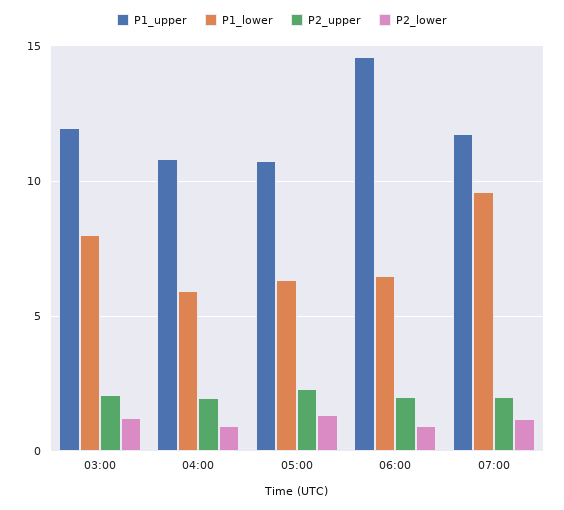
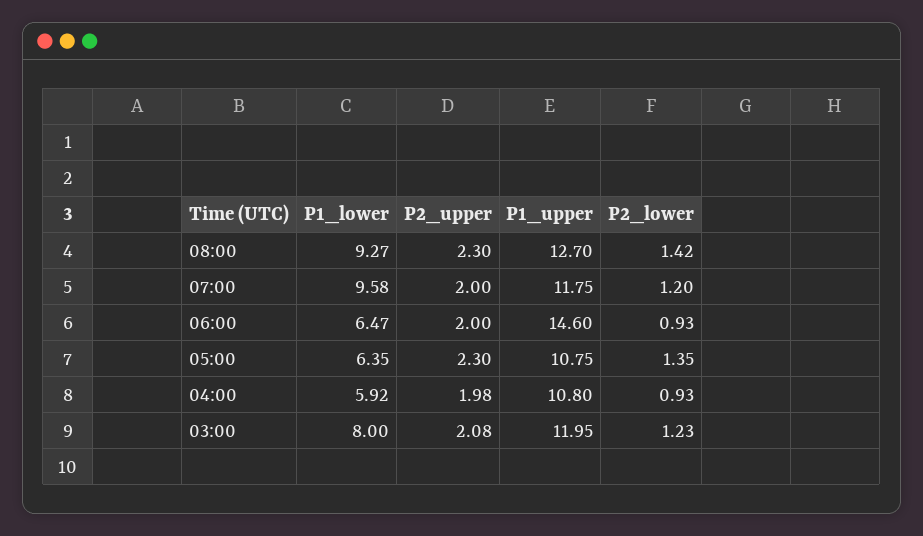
P1_lower, 08:00: none -> 9.27
P2_upper, 08:00: none -> 2.3
P1_upper, 08:00: none -> 12.7
P2_lower, 08:00: none -> 1.42

